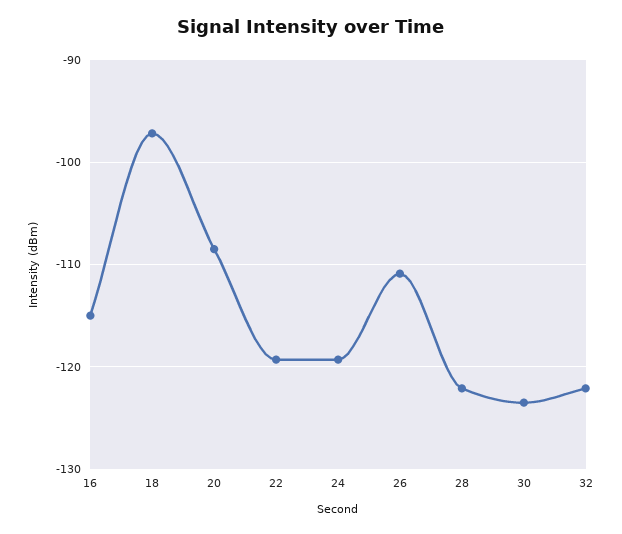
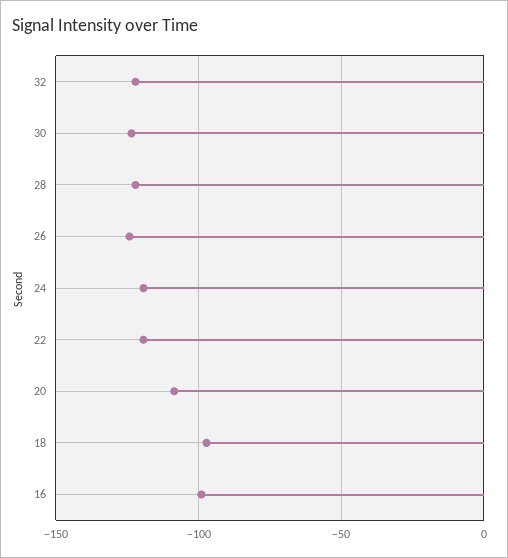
16: -115 -> -100
26: -111 -> -125

